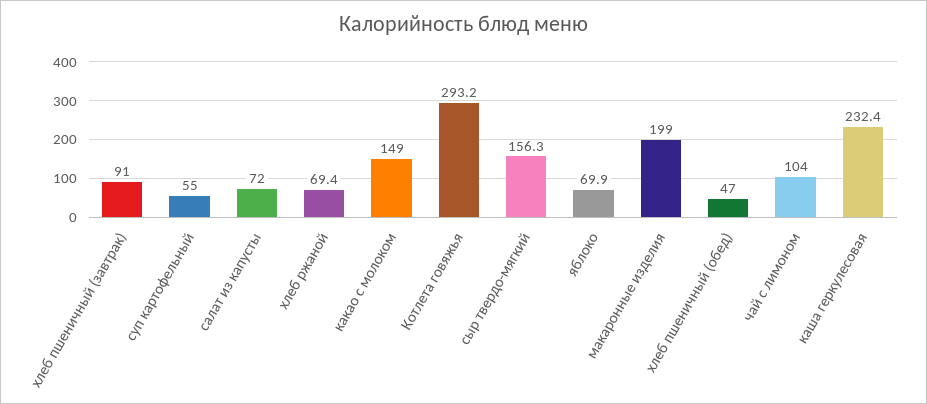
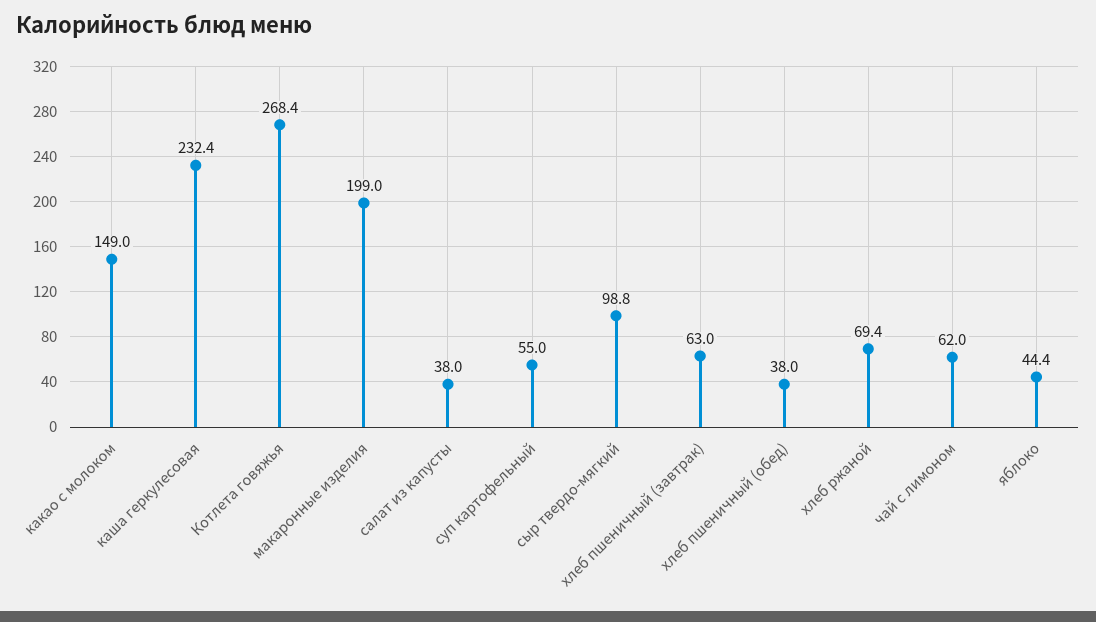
хлеб пшеничный (завтрак): 91 -> 63
салат из капусты: 72 -> 38
Котлета говяжья: 293.2 -> 268.4
сыр твердо-мягкий: 156.3 -> 98.8
яблоко: 69.9 -> 44.4
хлеб пшеничный (обед): 47 -> 38
чай с лимоном: 104 -> 62

